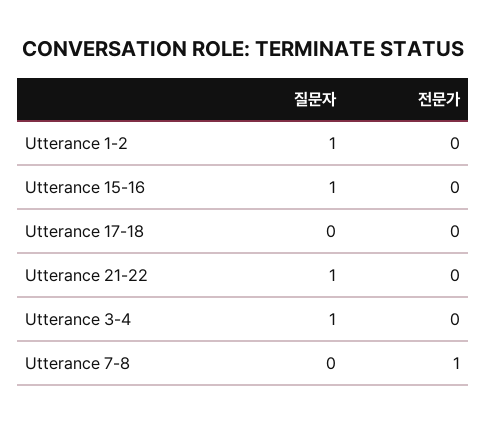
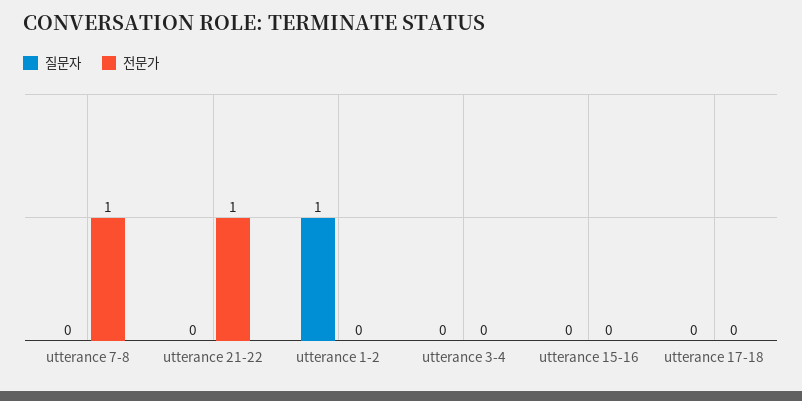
질문자, Utterance 15-16: 1 -> 0
질문자, Utterance 21-22: 1 -> 0
전문가, Utterance 21-22: 0 -> 1
질문자, Utterance 3-4: 1 -> 0

